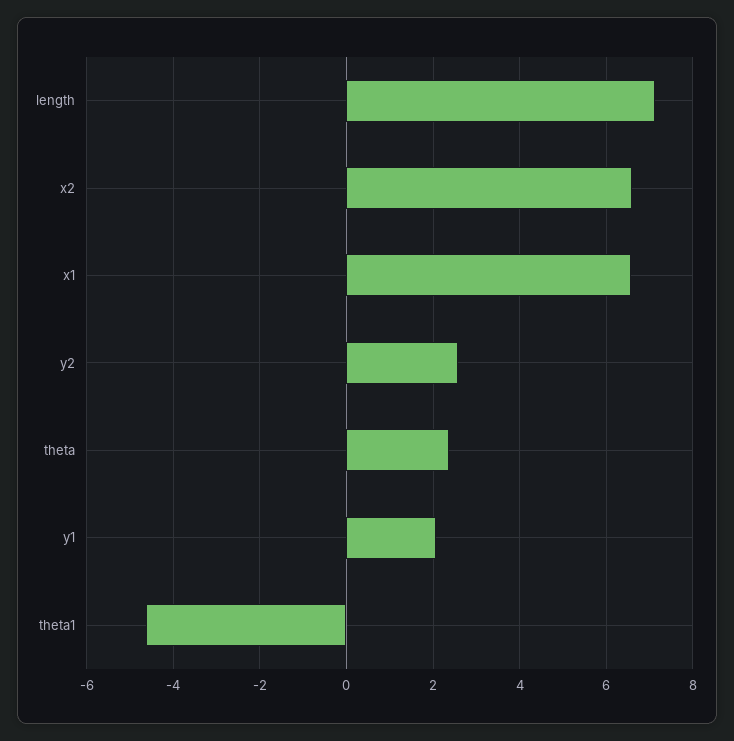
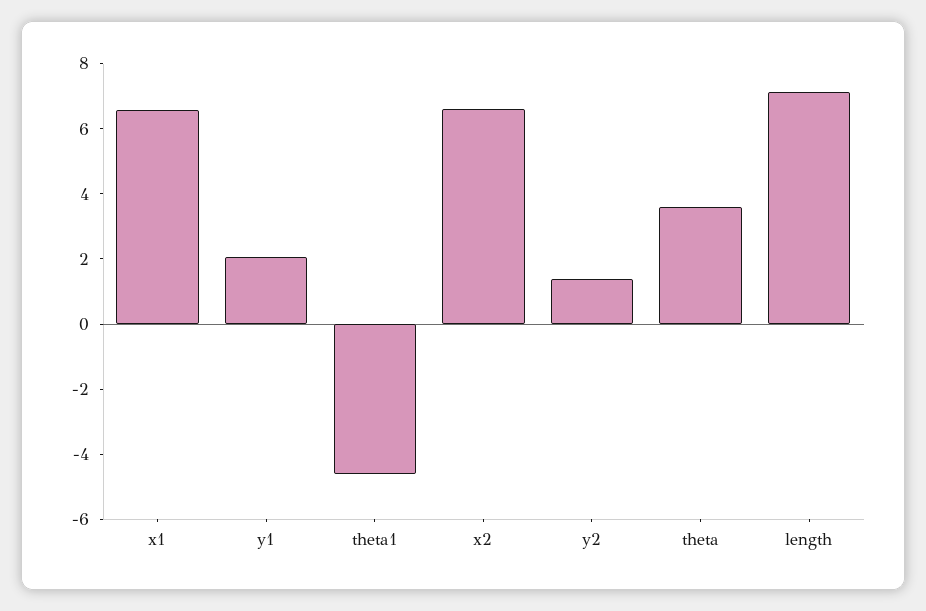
y2: 2.6 -> 1.5
theta: 2.4 -> 3.5

